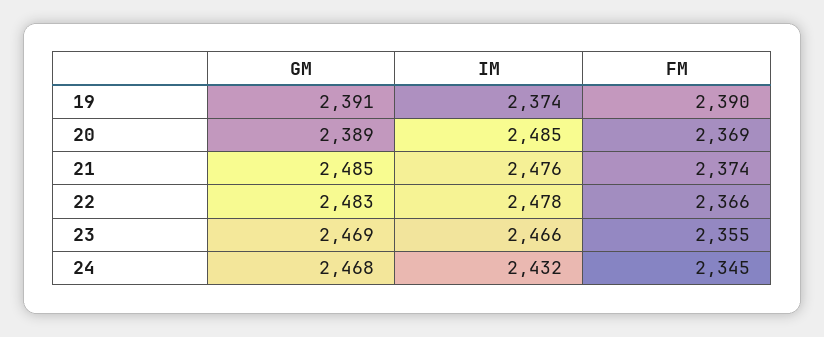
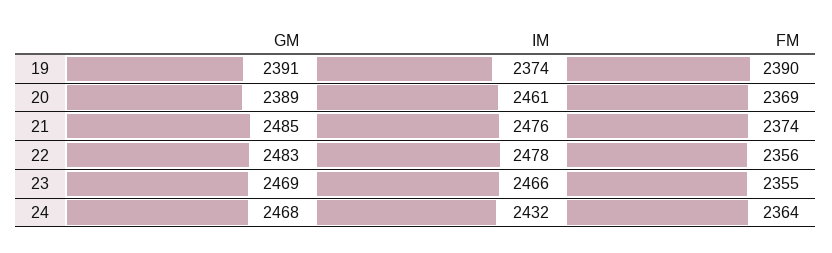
IM, 20: 2485 -> 2461
FM, 22: 2366 -> 2356
FM, 24: 2345 -> 2364

